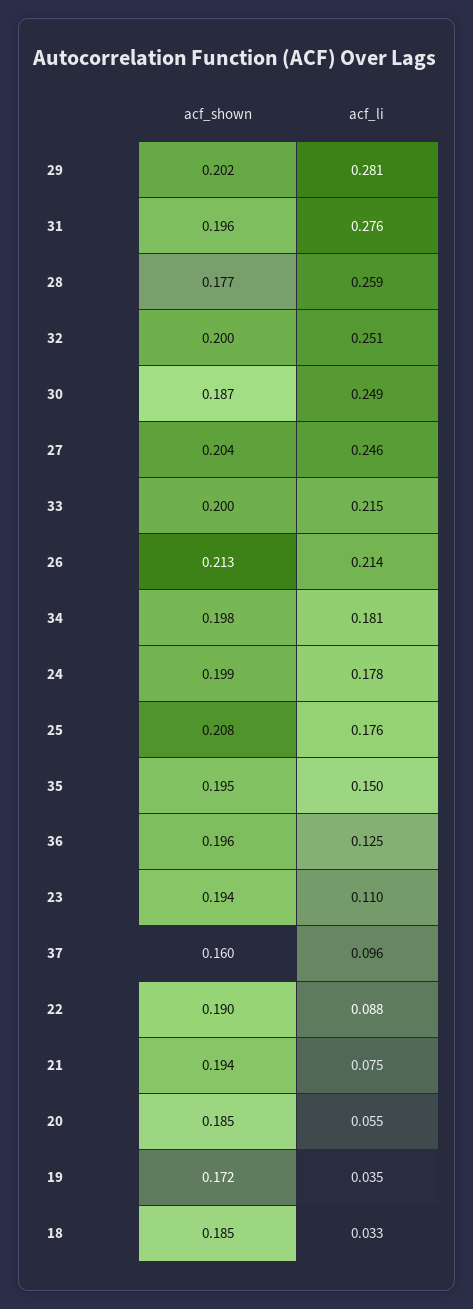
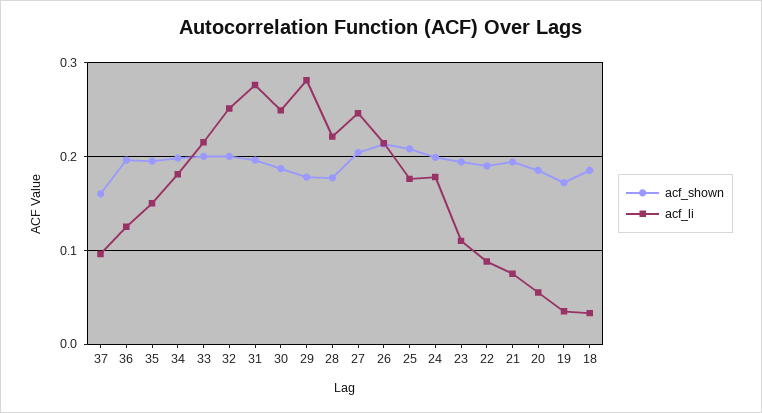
acf_shown, 29: 0.202 -> 0.18
acf_li, 28: 0.259 -> 0.22

